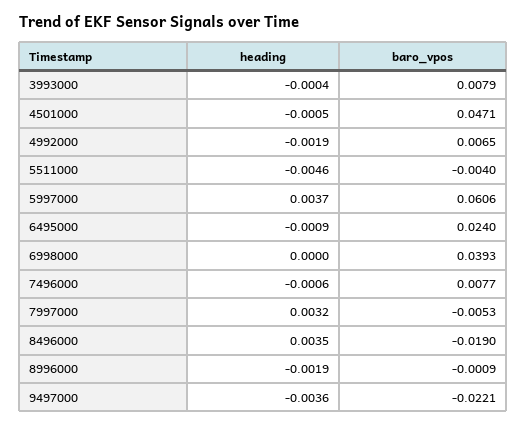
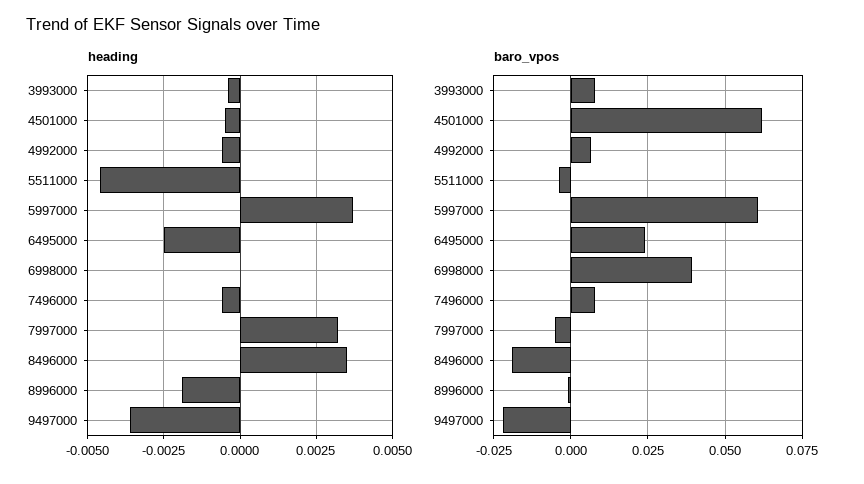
baro_vpos, 4501000: 0.0471 -> 0.0625
heading, 4992000: -0.0019 -> -0.0005
heading, 6495000: -0.0009 -> -0.0025

